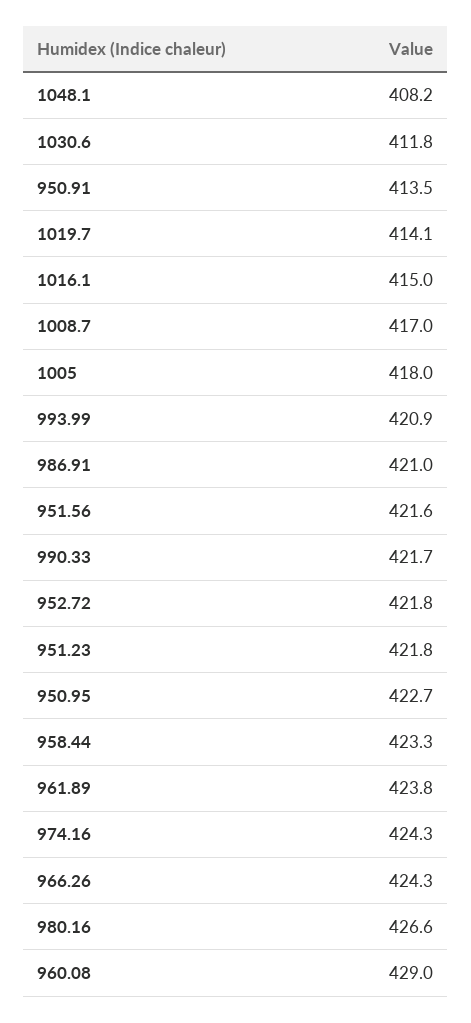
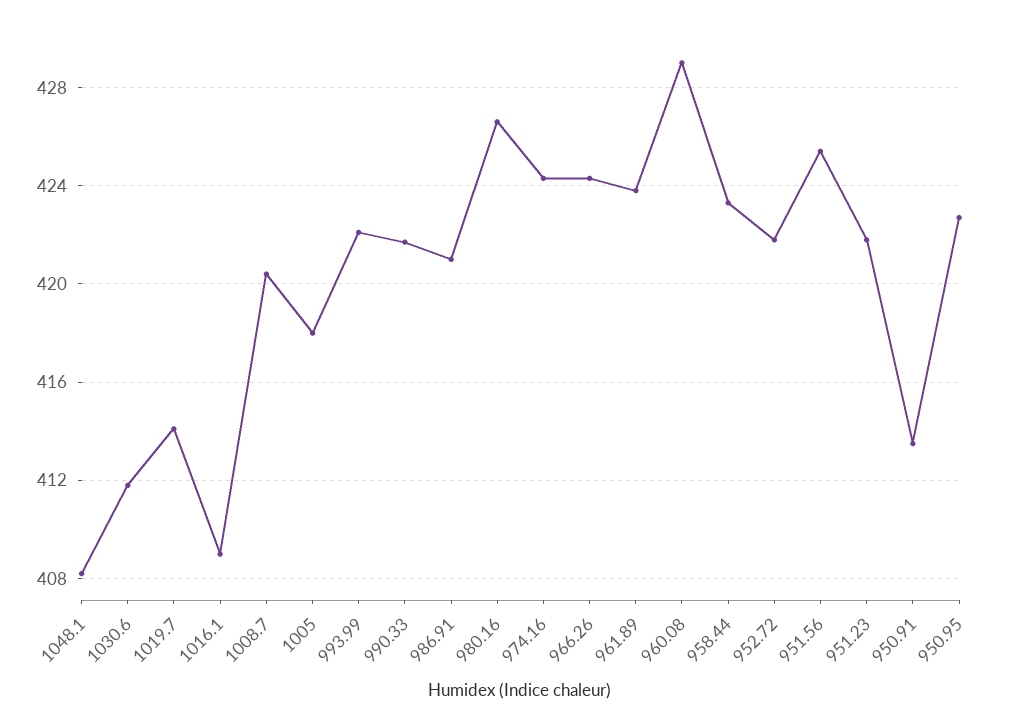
1016.1: 415 -> 409
1008.7: 417 -> 420.5
993.99: 420.9 -> 422
951.56: 421.6 -> 425.5

